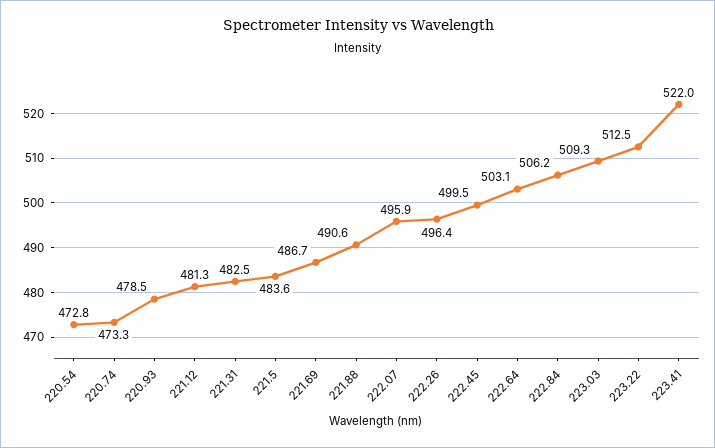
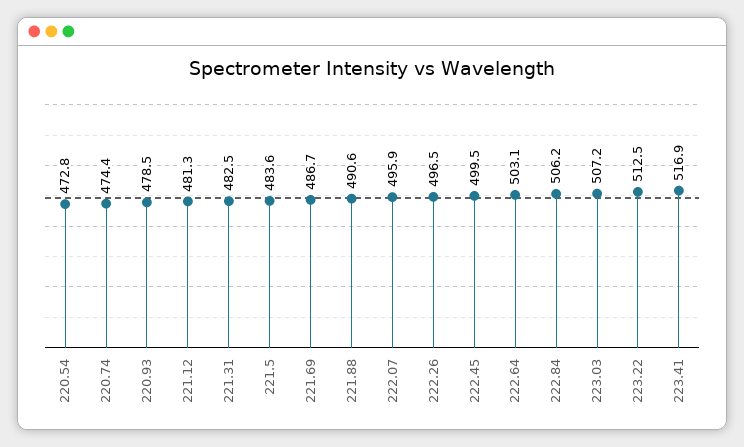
220.74: 473.3 -> 474.4
222.26: 496.4 -> 496.5
223.03: 509.3 -> 507.2
223.41: 522 -> 516.9

